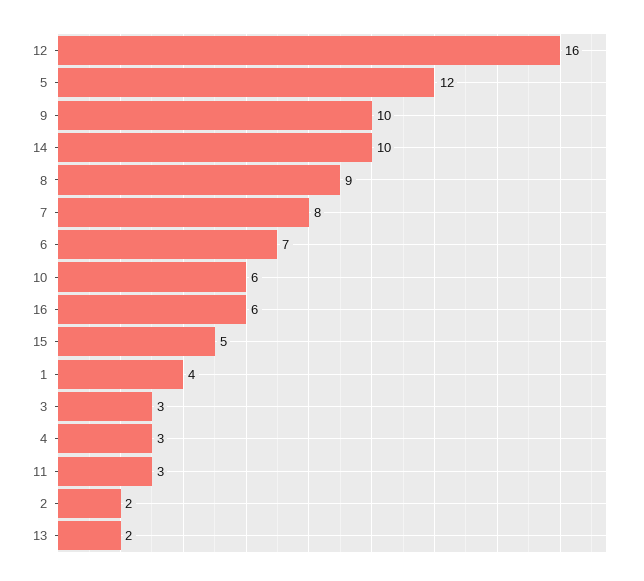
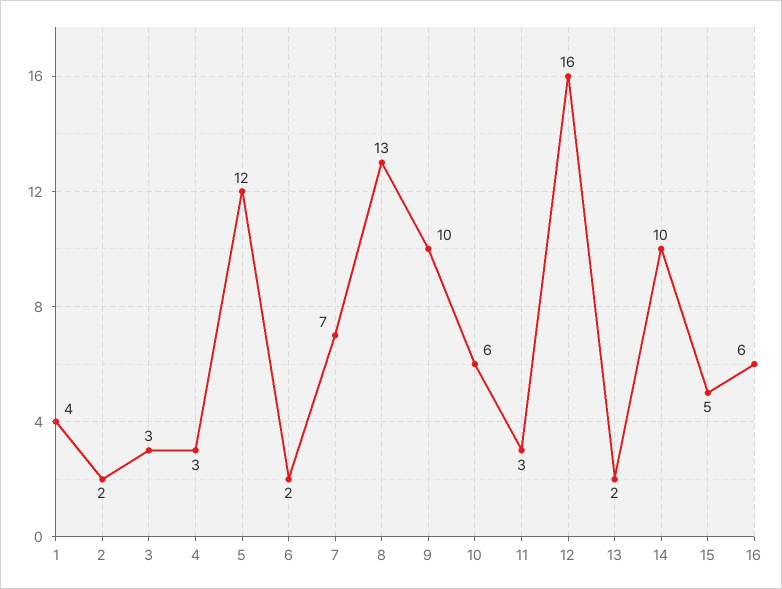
8: 9 -> 13
7: 8 -> 7
6: 7 -> 2

